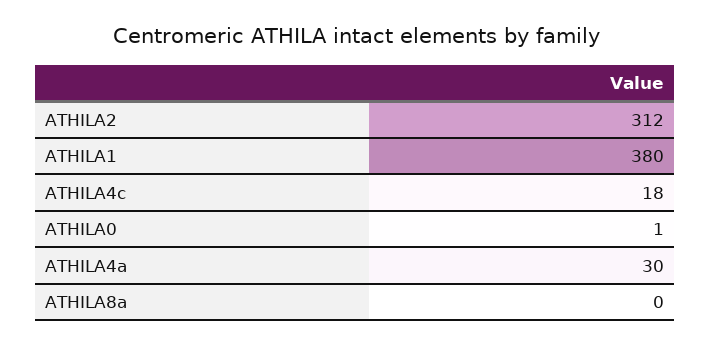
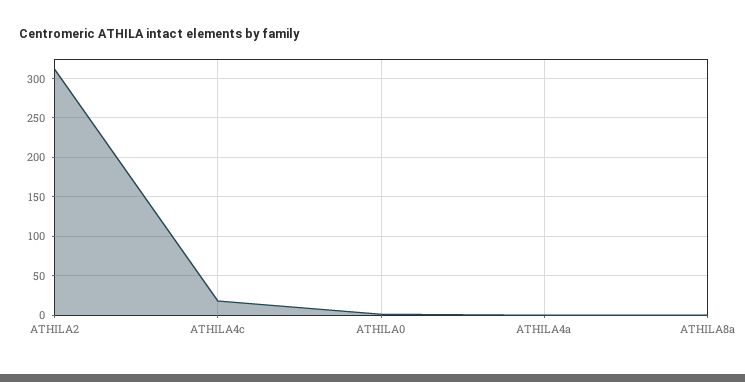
ATHILA1: 380 -> none
ATHILA4a: 30 -> 0

